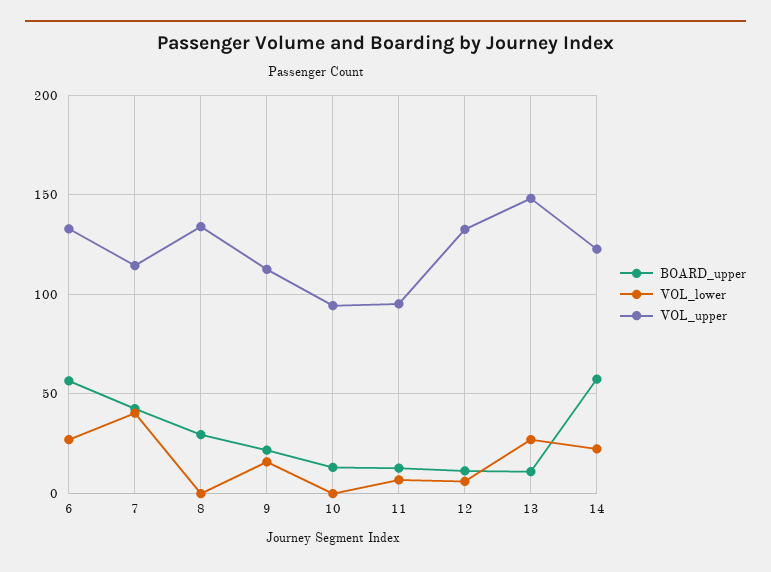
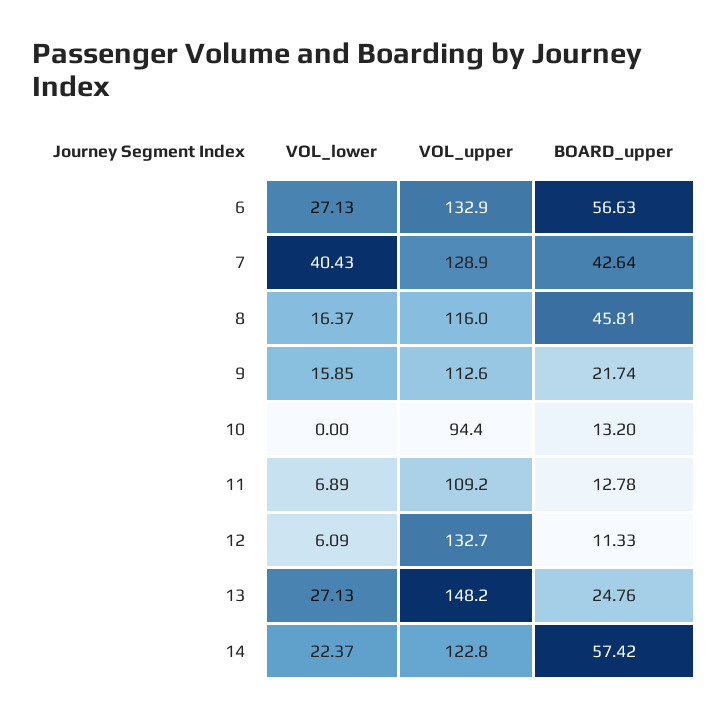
VOL_upper, 7: 115 -> 128.9
BOARD_upper, 8: 30 -> 45.81
VOL_lower, 8: 0 -> 16.37
VOL_upper, 8: 135 -> 116
VOL_upper, 11: 95 -> 109.2
BOARD_upper, 13: 10 -> 24.76

